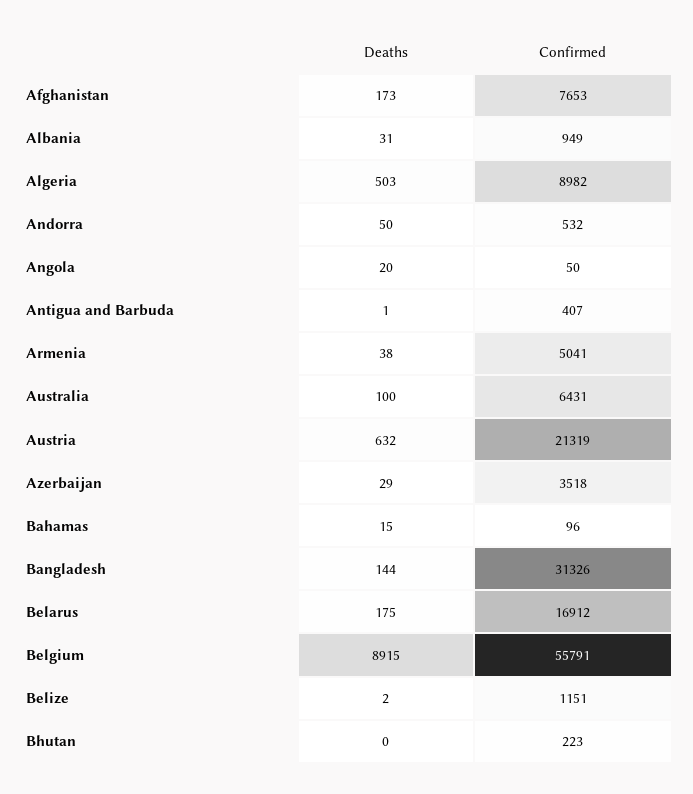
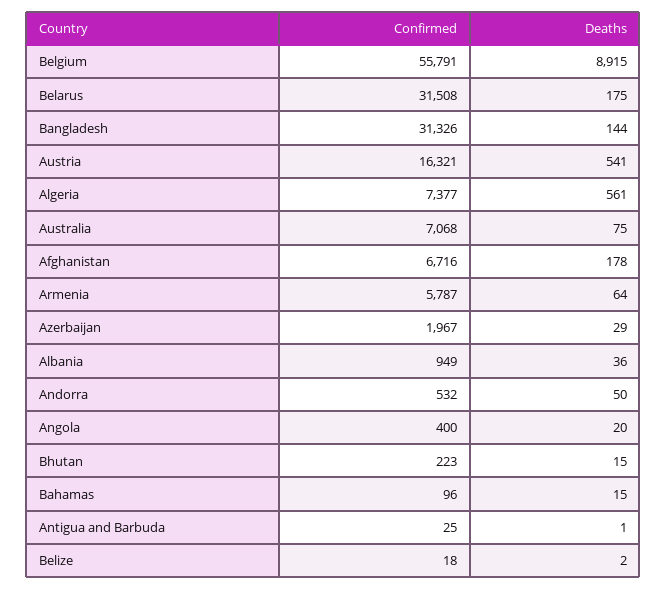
Deaths, Afghanistan: 173 -> 178
Confirmed, Afghanistan: 7653 -> 6716
Deaths, Albania: 31 -> 36
Deaths, Algeria: 503 -> 561
Confirmed, Algeria: 8982 -> 7377
Confirmed, Angola: 50 -> 400
Confirmed, Antigua and Barbuda: 407 -> 25
Deaths, Armenia: 38 -> 64
Confirmed, Armenia: 5041 -> 5787
Deaths, Australia: 100 -> 75
Confirmed, Australia: 6431 -> 7068
Deaths, Austria: 632 -> 541
Confirmed, Austria: 21319 -> 16321
Confirmed, Azerbaijan: 3518 -> 1967
Confirmed, Belarus: 16912 -> 31508
Confirmed, Belize: 1151 -> 18
Deaths, Bhutan: 0 -> 15

